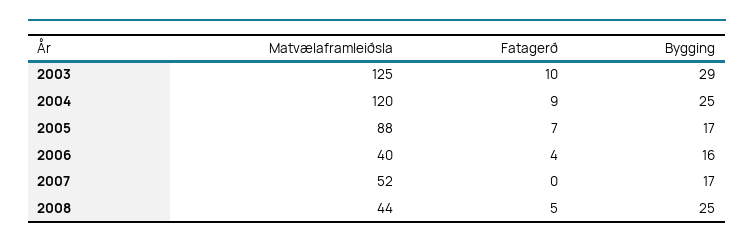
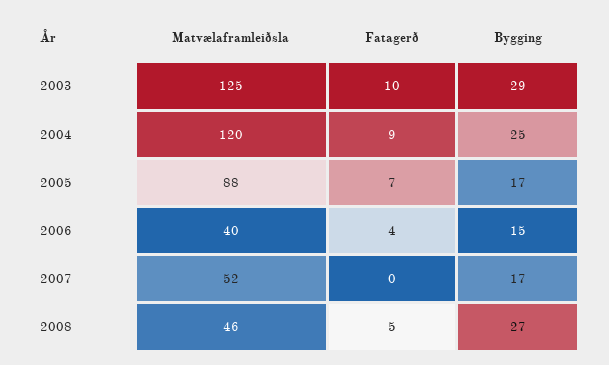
Bygging, 2006: 16 -> 15
Matvælaframleiðsla, 2008: 44 -> 46
Bygging, 2008: 25 -> 27

